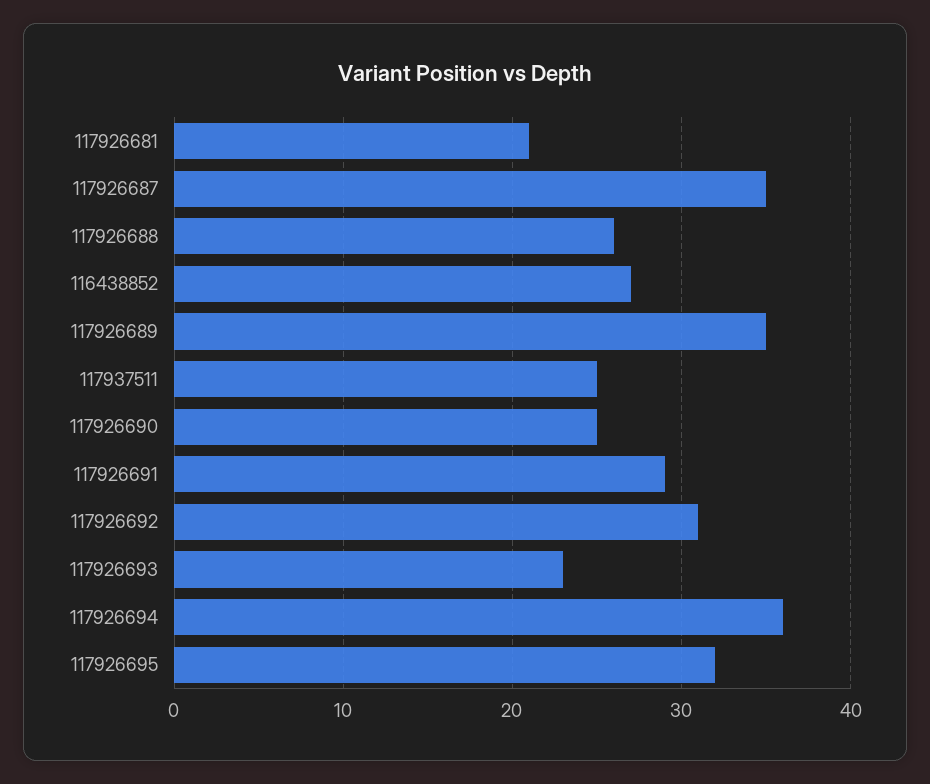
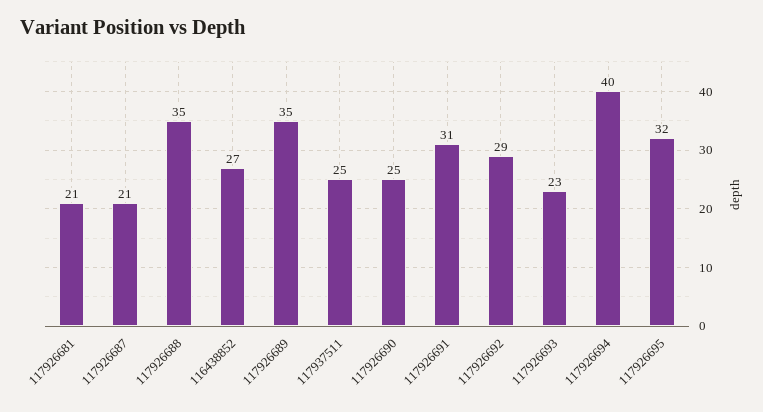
117926687: 35 -> 21
117926688: 26 -> 35
117926691: 29 -> 31
117926692: 31 -> 29
117926694: 36 -> 40

